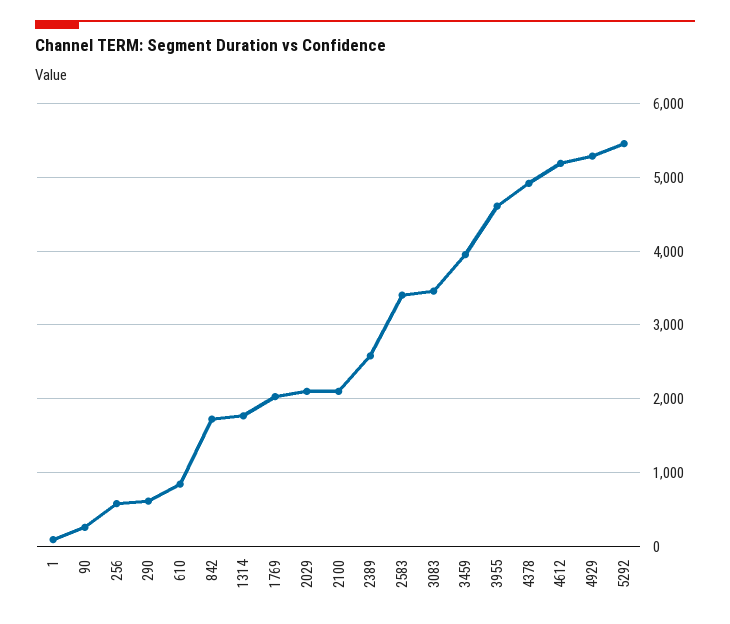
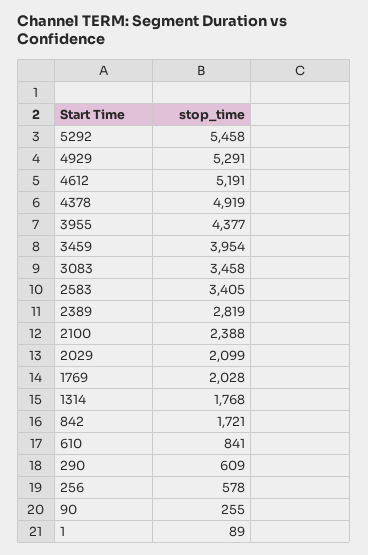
2100: 2100 -> 2388
2389: 2600 -> 2819
3955: 4600 -> 4377

